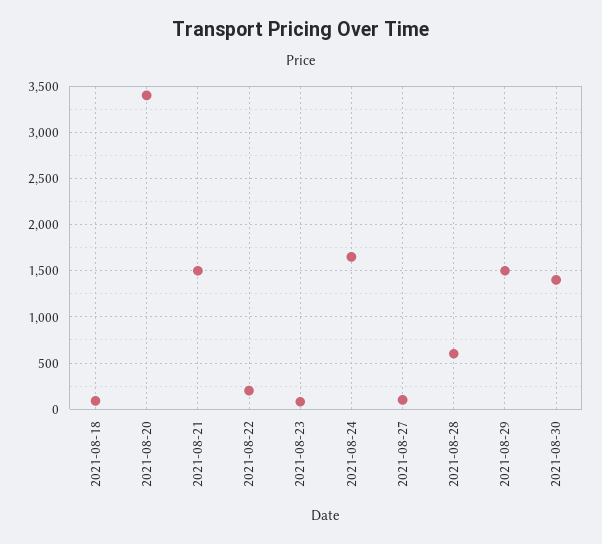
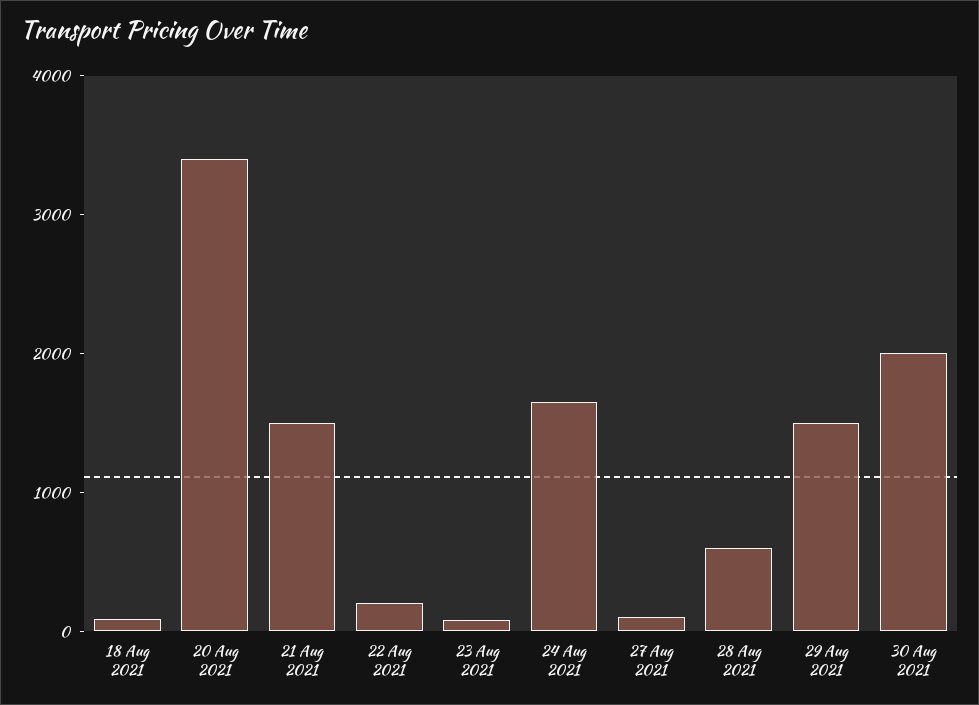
2021-08-30: 1400 -> 2000

